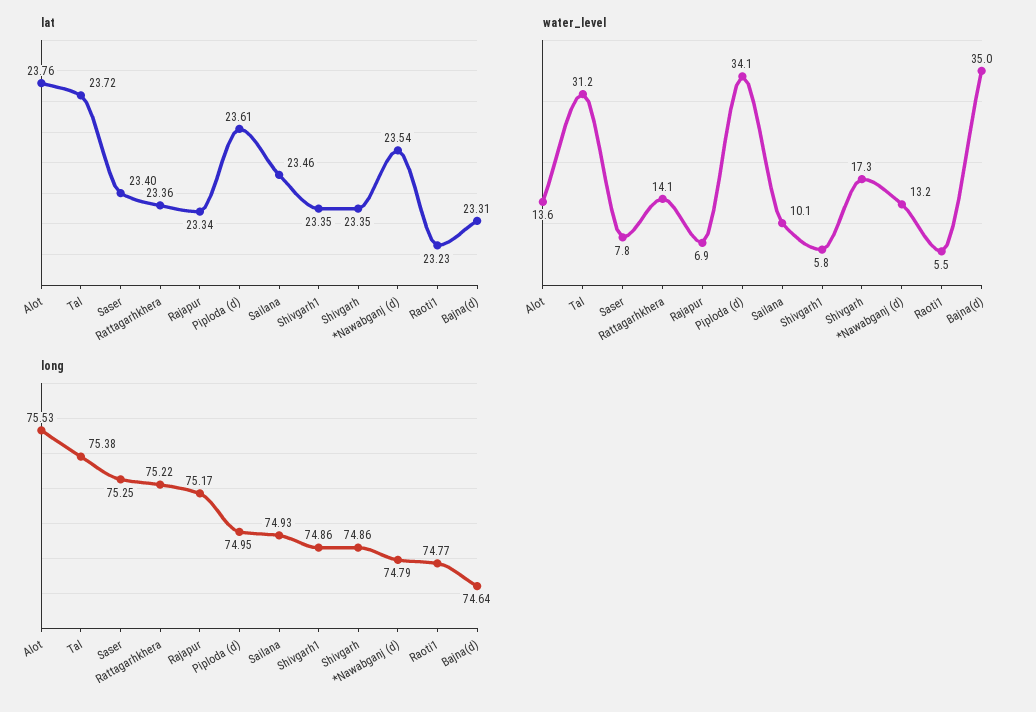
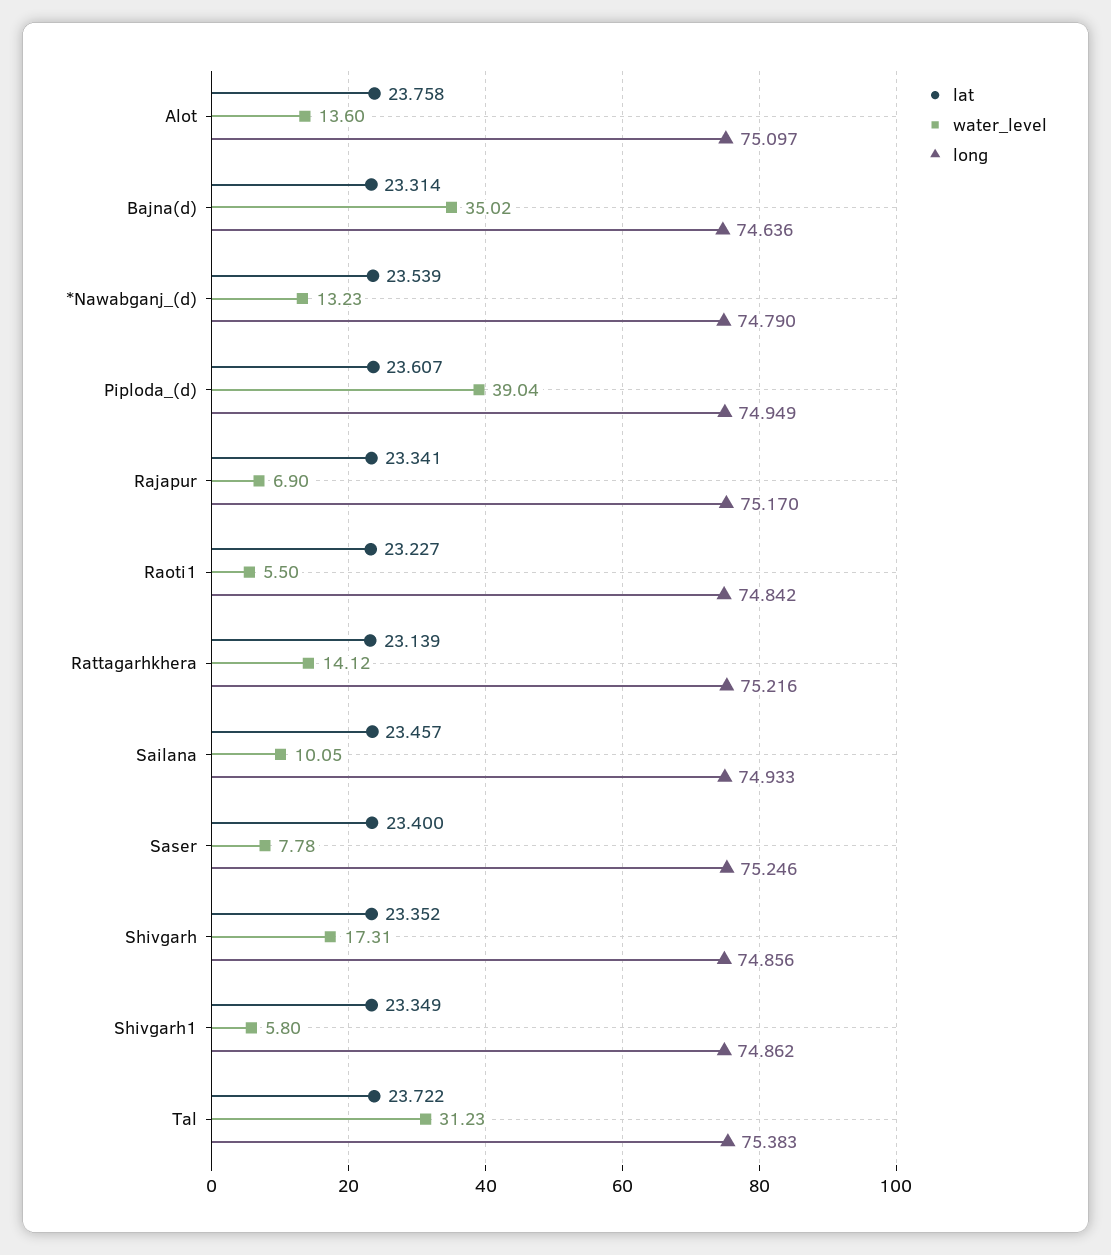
lat, Rattagarhkhera: 23.36 -> 23.139
water_level, Piploda (d): 34.1 -> 39.04
long, Alot: 75.53 -> 75.097
long, Raoti1: 74.77 -> 74.842

